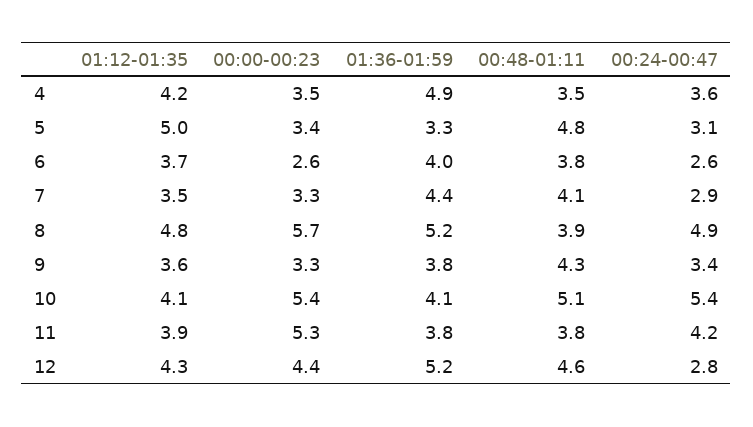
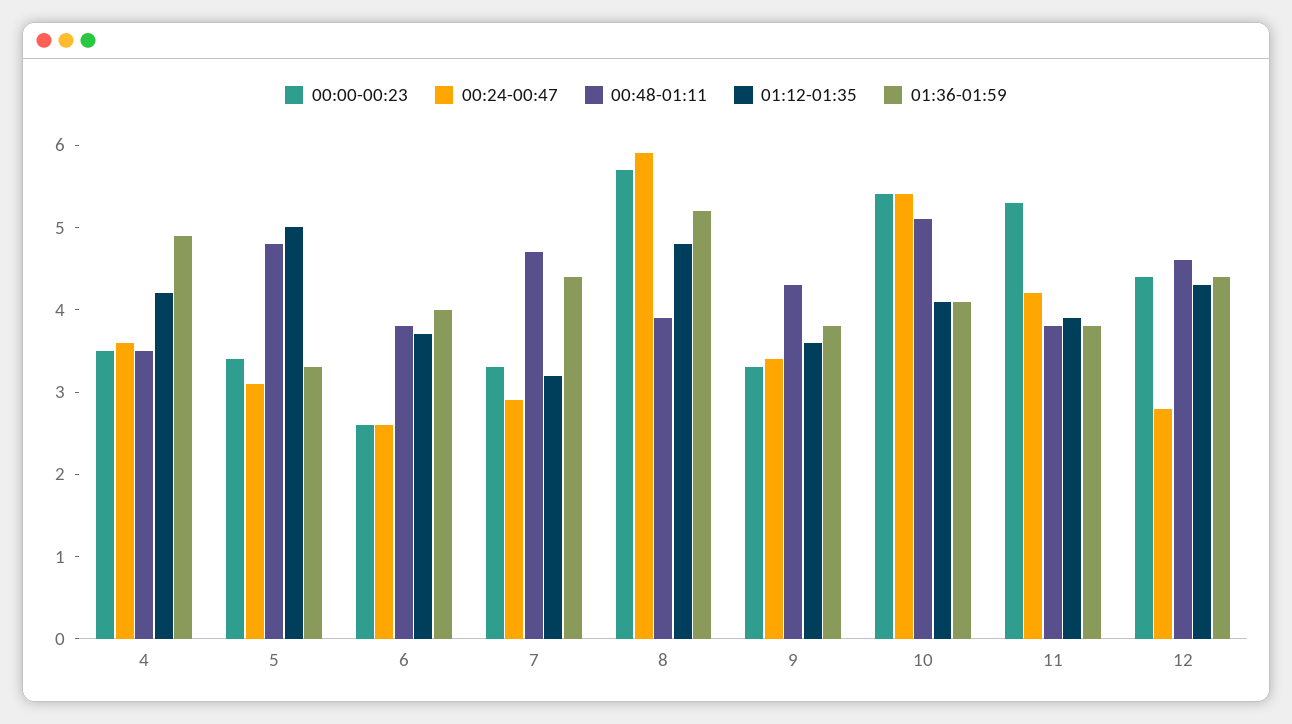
01:12-01:35, 7: 3.5 -> 3.2
00:48-01:11, 7: 4.1 -> 4.7
00:24-00:47, 8: 4.9 -> 5.9
01:36-01:59, 12: 5.2 -> 4.4

